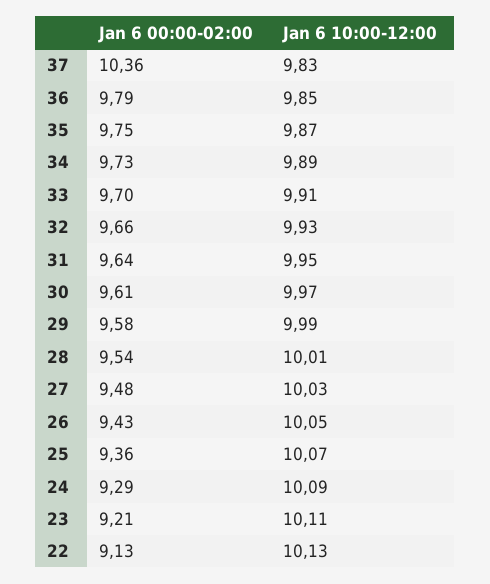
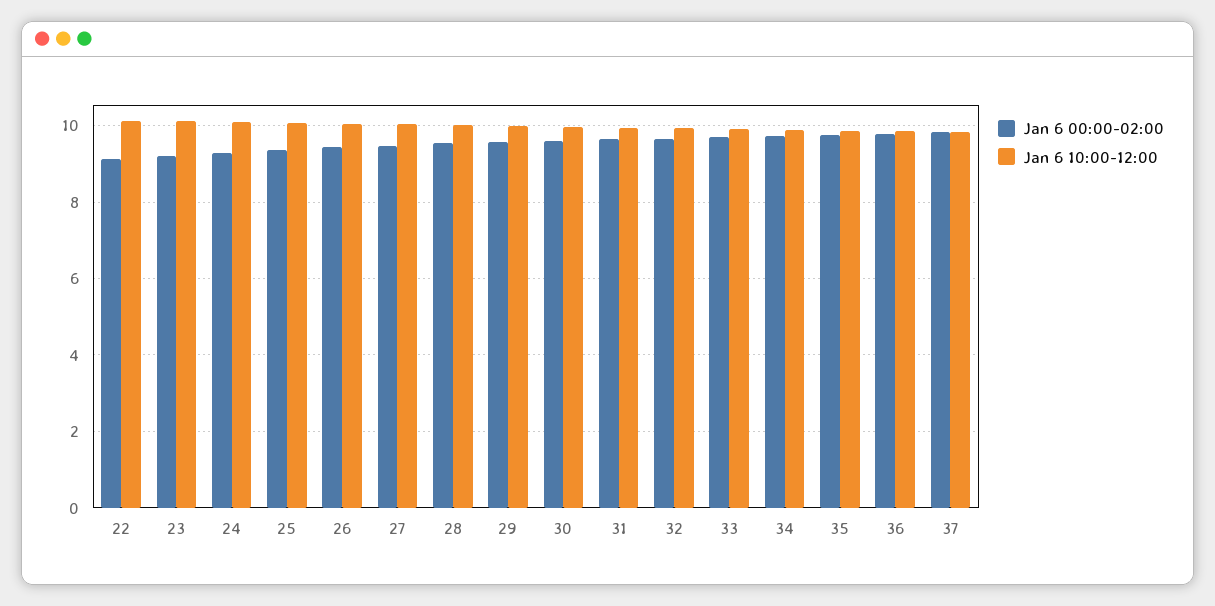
Jan 6 00:00-02:00, 37: 10.36 -> 9.8

